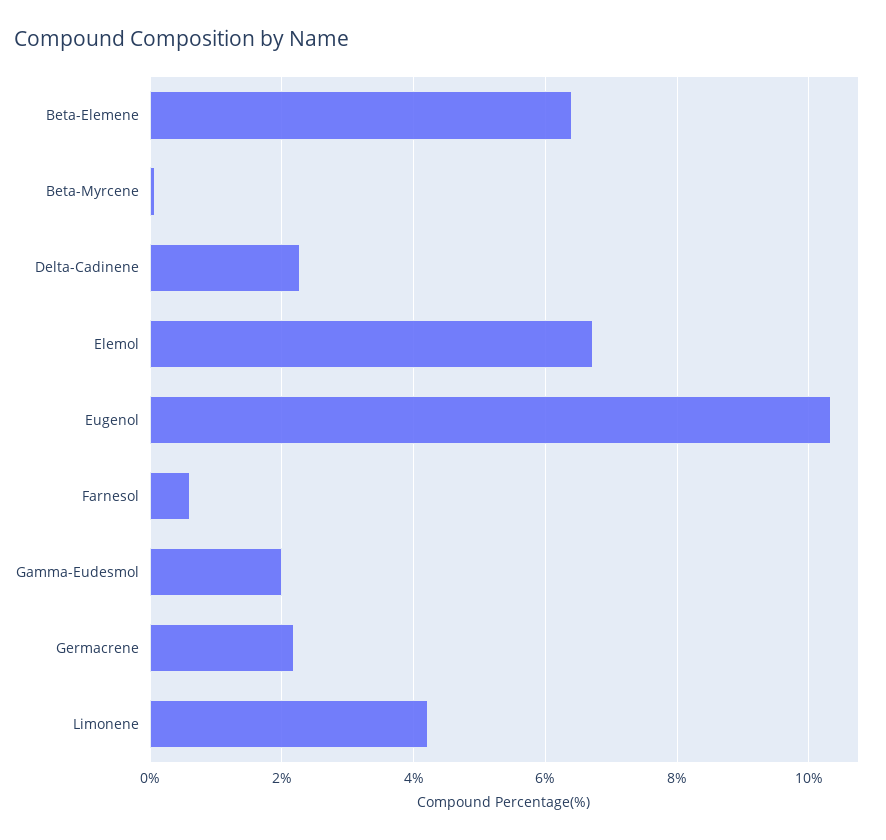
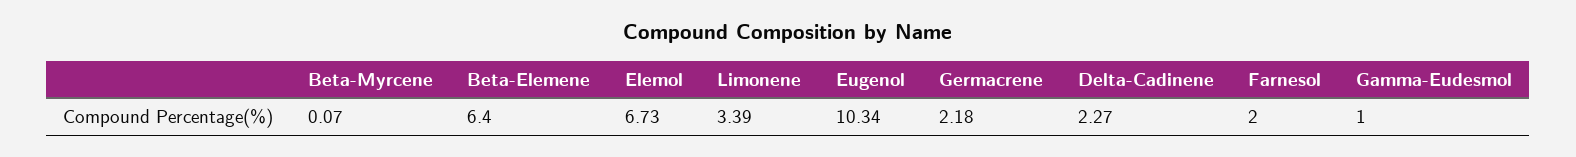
Farnesol: 0.6 -> 2
Gamma-Eudesmol: 2 -> 1
Limonene: 4.2 -> 3.39

